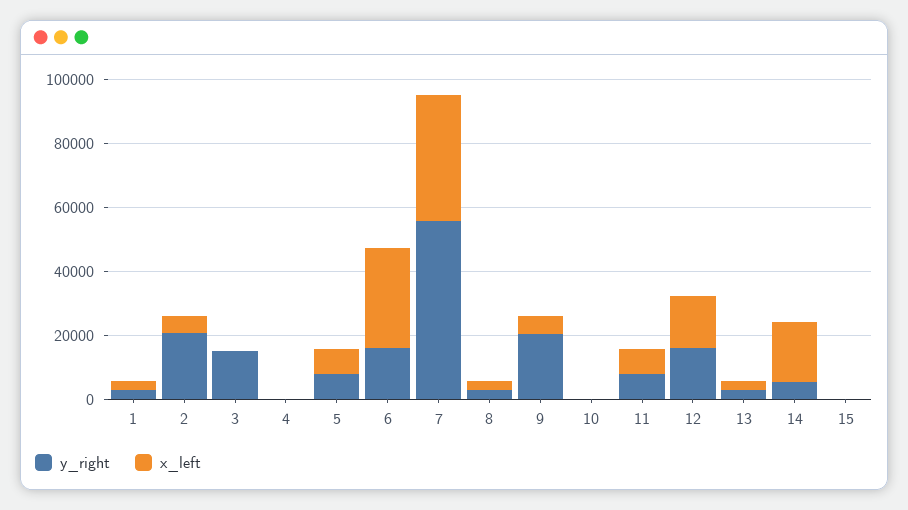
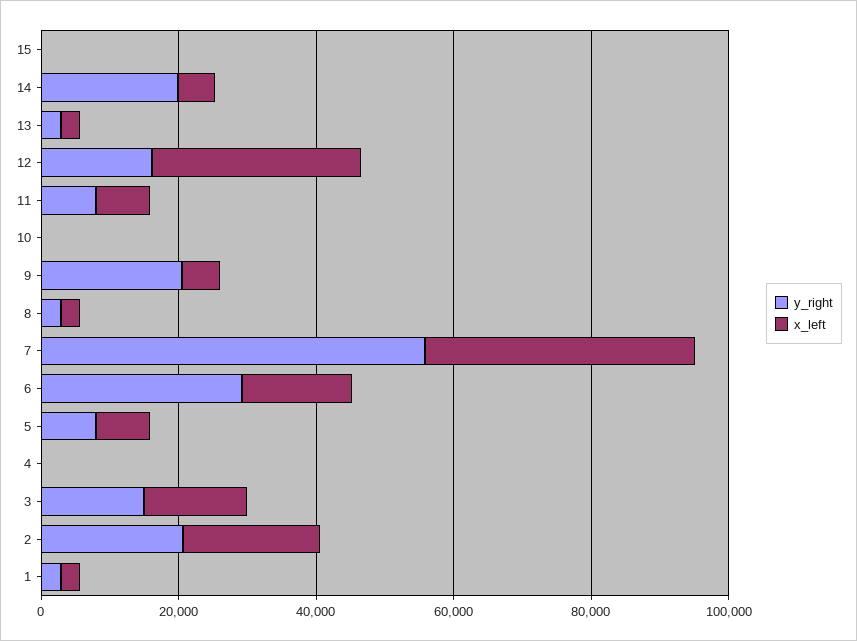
x_left, 2: 5000 -> 20000
x_left, 3: 0 -> 15000
y_right, 6: 15000 -> 30000
x_left, 6: 30000 -> 15000
x_left, 12: 15000 -> 30000
y_right, 14: 5000 -> 20000
x_left, 14: 20000 -> 5000

